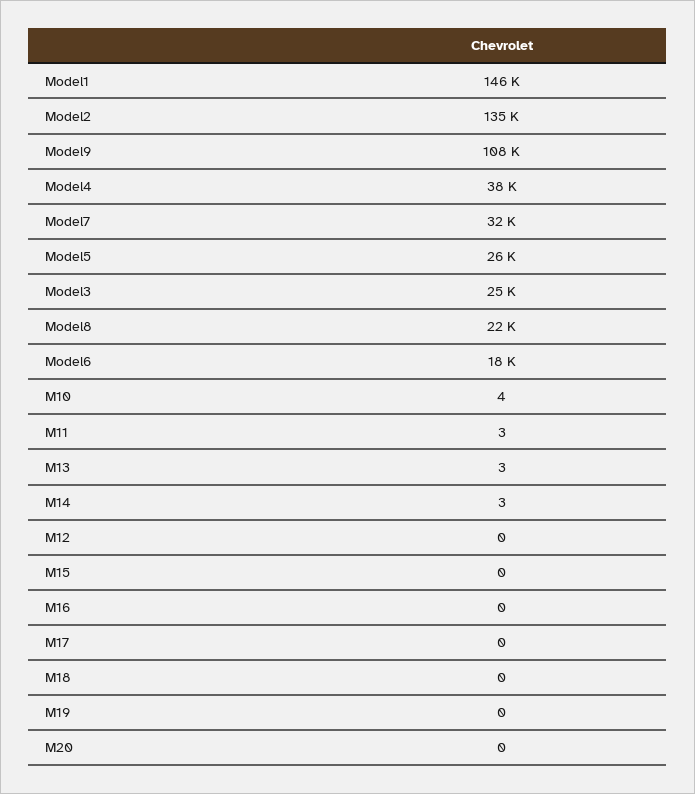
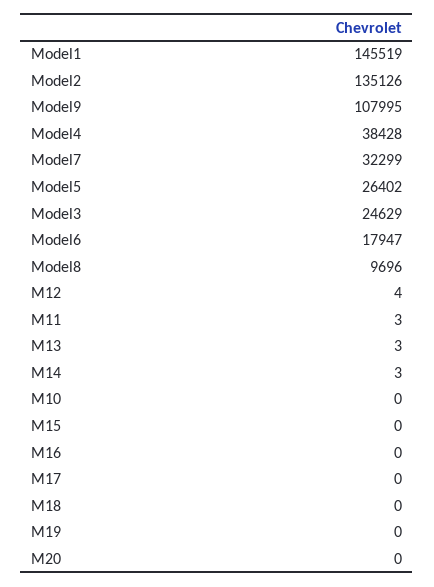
Model8: 22000 -> 9696
M10: 4 -> 0
M12: 0 -> 4

